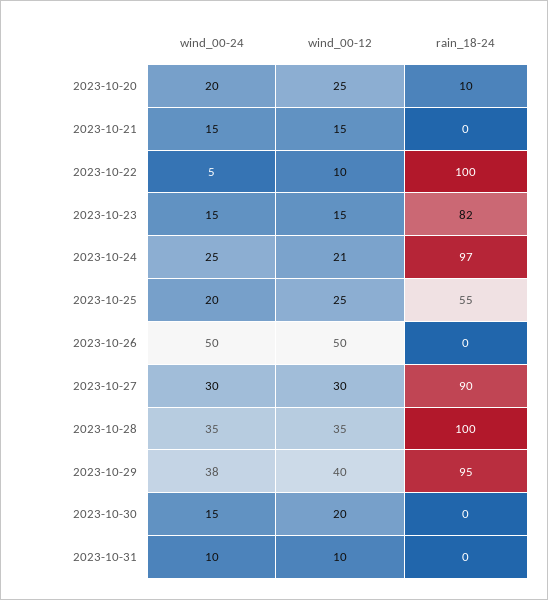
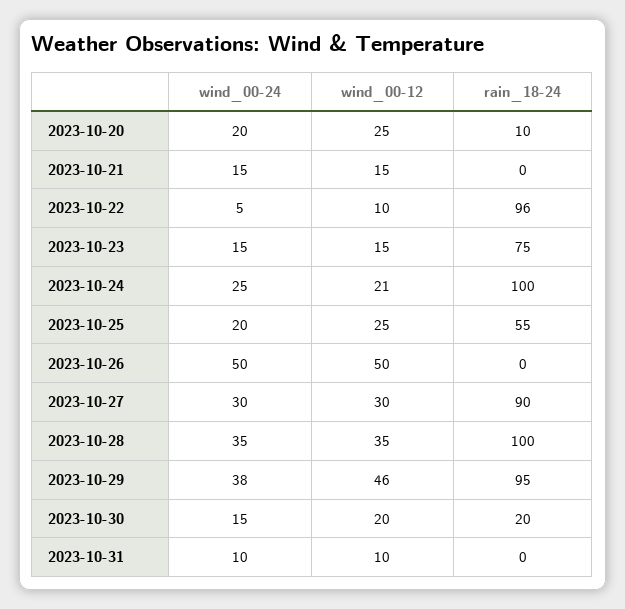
rain_18-24, 2023-10-22: 100 -> 96
rain_18-24, 2023-10-23: 82 -> 75
rain_18-24, 2023-10-24: 97 -> 100
wind_00-12, 2023-10-29: 40 -> 46
rain_18-24, 2023-10-30: 0 -> 20

